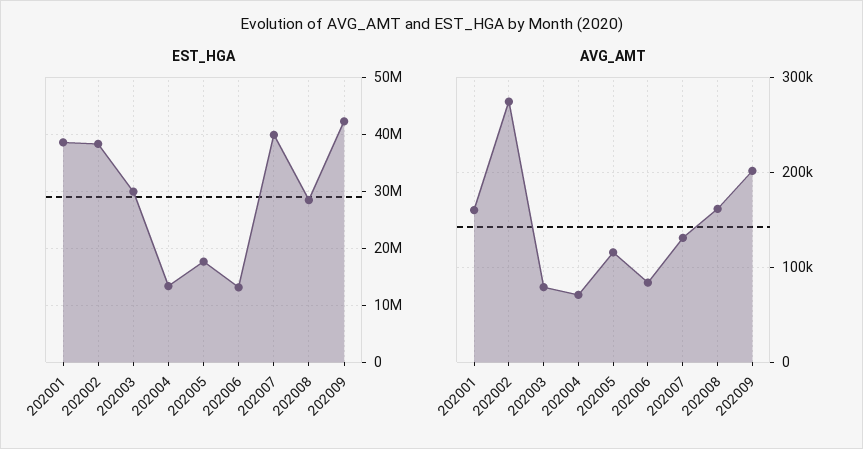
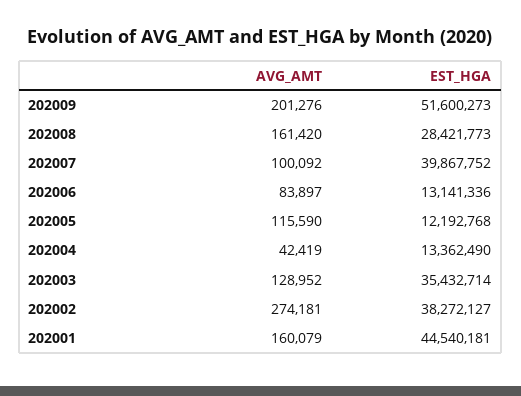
EST_HGA, 202001: 38000000 -> 44540181
EST_HGA, 202003: 30000000 -> 35432714
EST_HGA, 202005: 18000000 -> 12192768
EST_HGA, 202009: 42000000 -> 51600273
AVG_AMT, 202003: 80000 -> 128952
AVG_AMT, 202004: 70000 -> 42419
AVG_AMT, 202007: 130000 -> 100092

